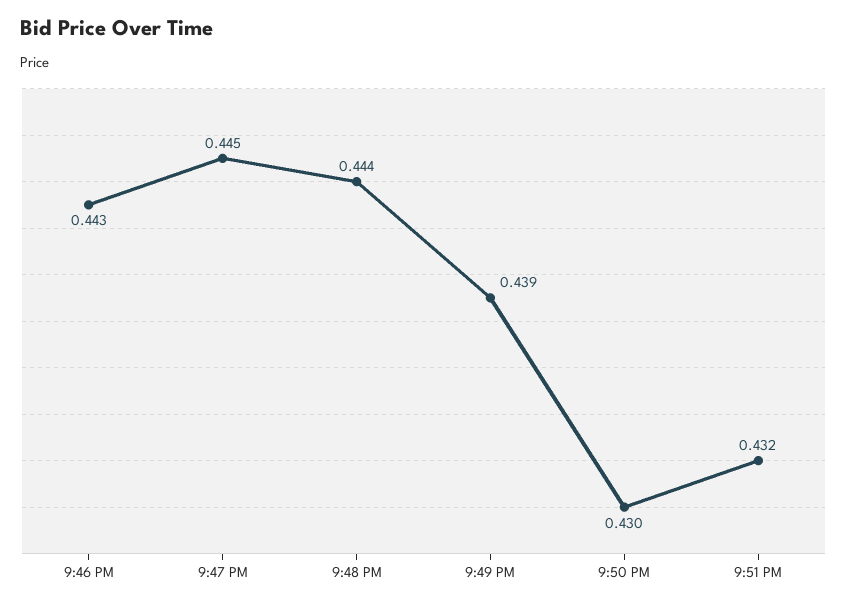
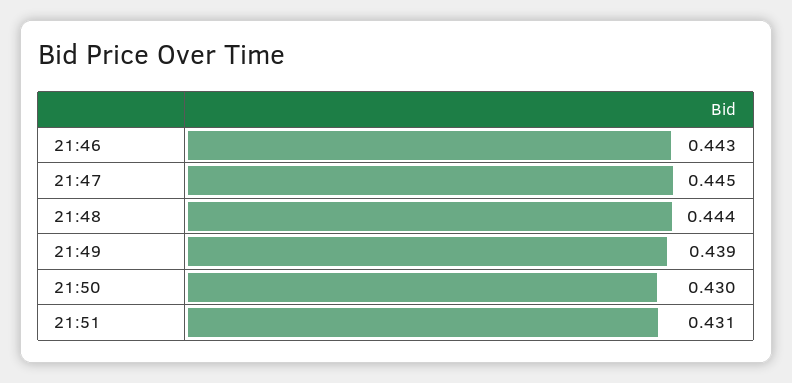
9:51 PM: 0.432 -> 0.431

